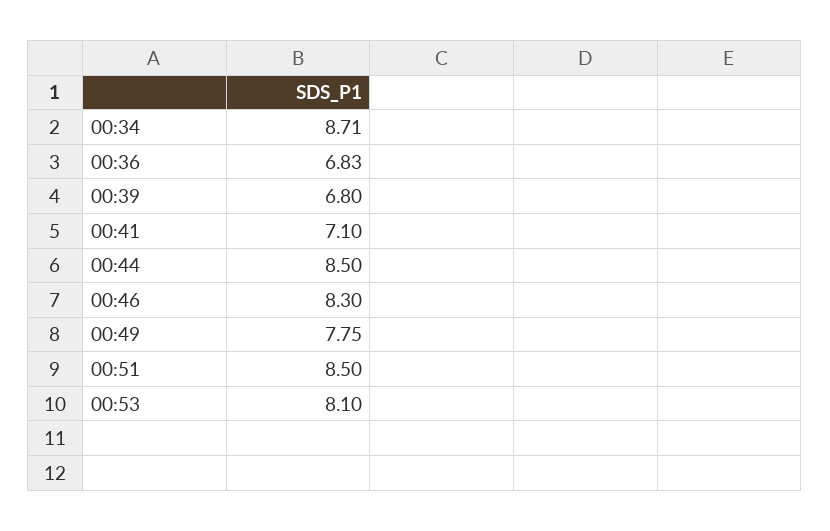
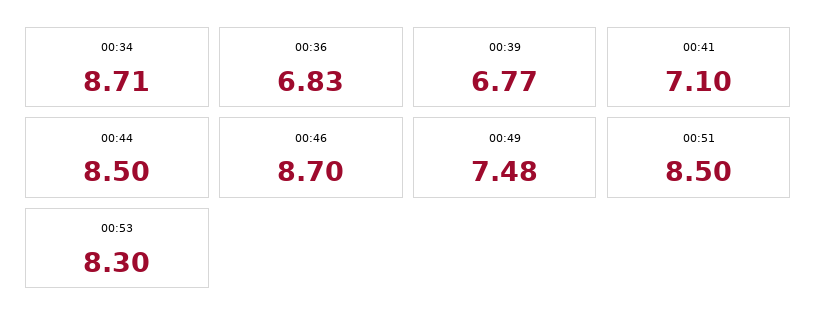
00:39: 6.8 -> 6.77
00:46: 8.3 -> 8.7
00:49: 7.75 -> 7.48
00:53: 8.1 -> 8.3

